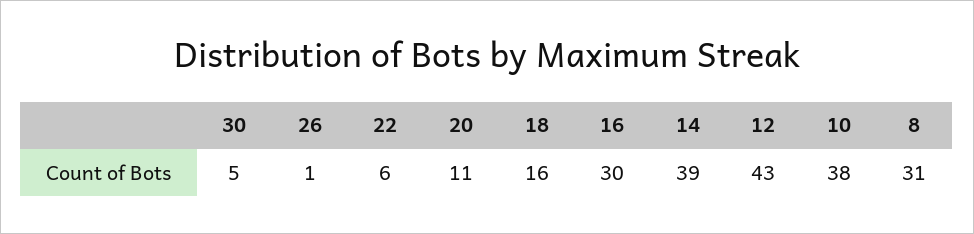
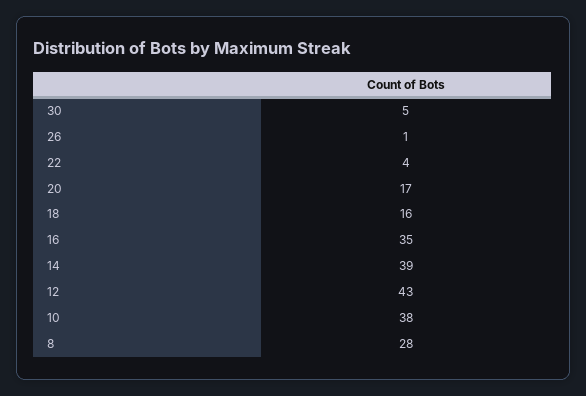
22: 6 -> 4
20: 11 -> 17
16: 30 -> 35
8: 31 -> 28

